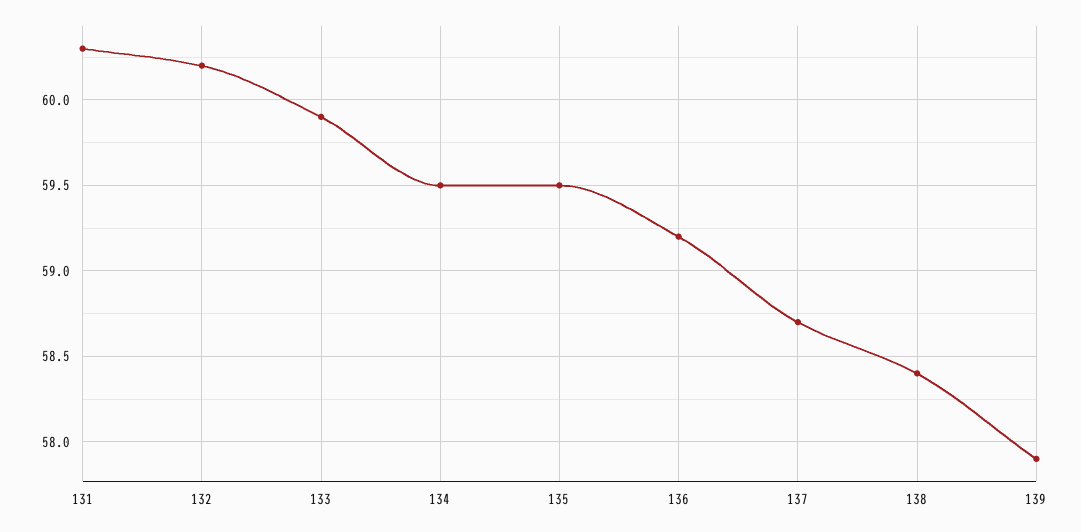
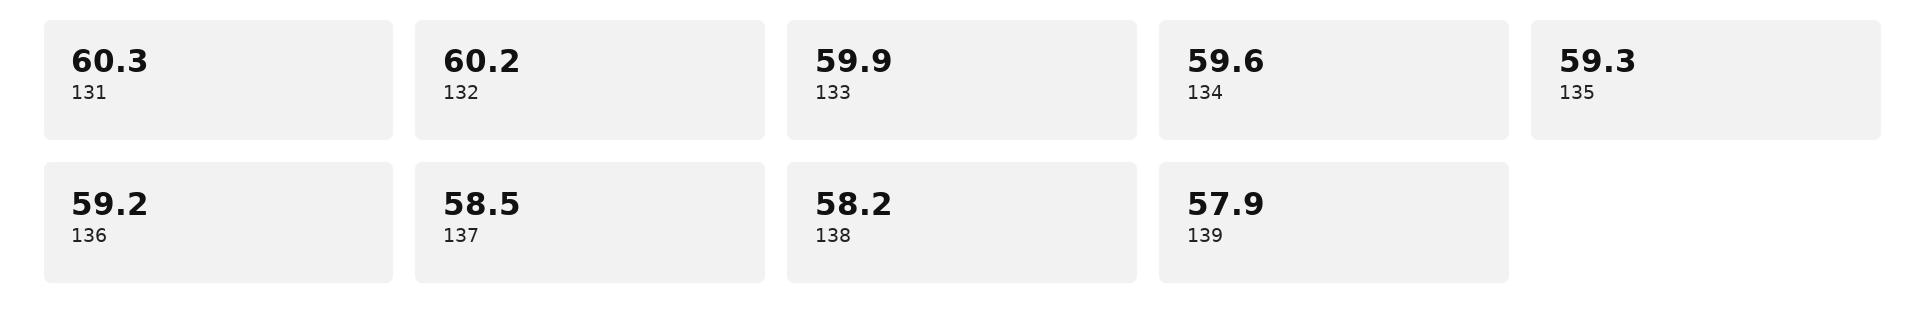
134: 59.5 -> 59.6
135: 59.5 -> 59.3
137: 58.7 -> 58.5
138: 58.4 -> 58.2

